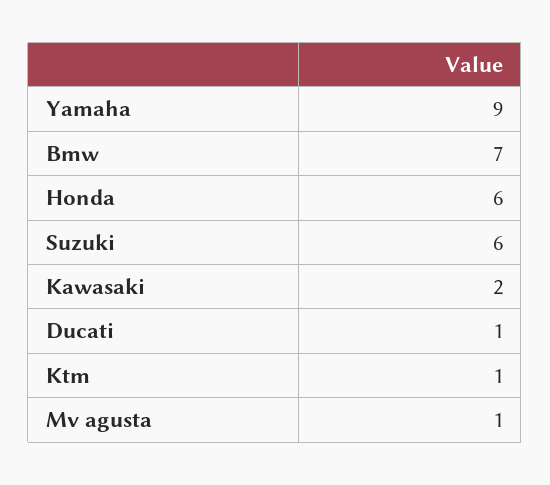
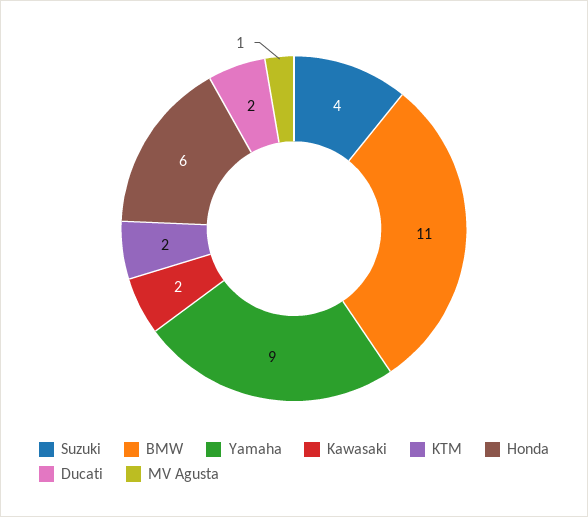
Bmw: 7 -> 11
Suzuki: 6 -> 4
Ducati: 1 -> 2
Ktm: 1 -> 2

